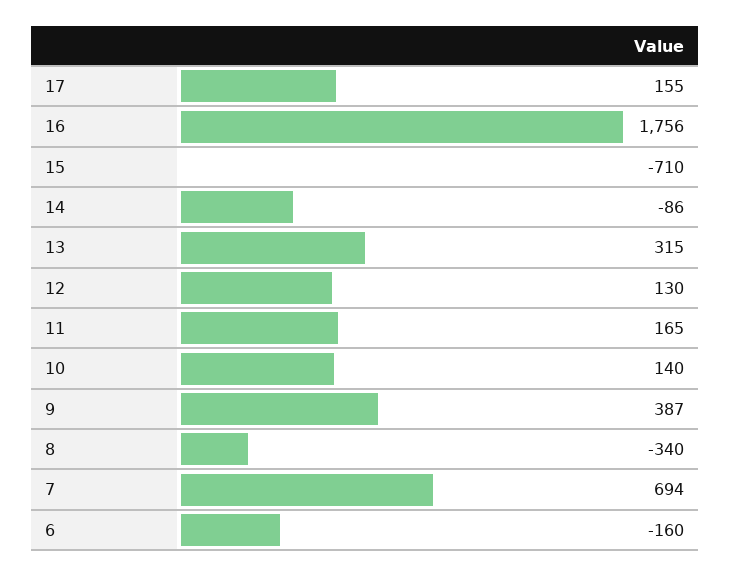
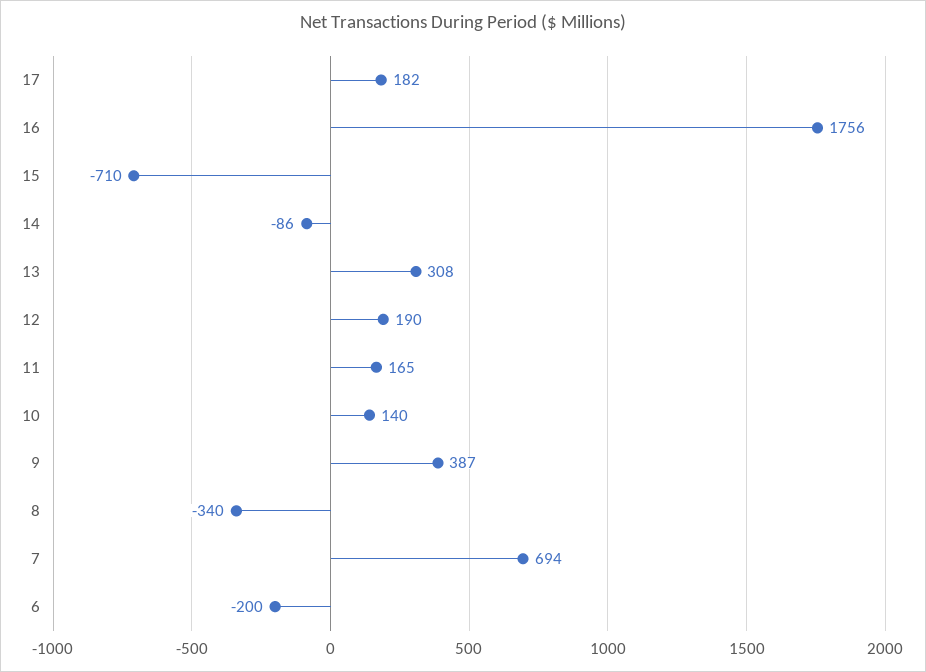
17: 155 -> 182
13: 315 -> 308
12: 130 -> 190
6: -160 -> -200

